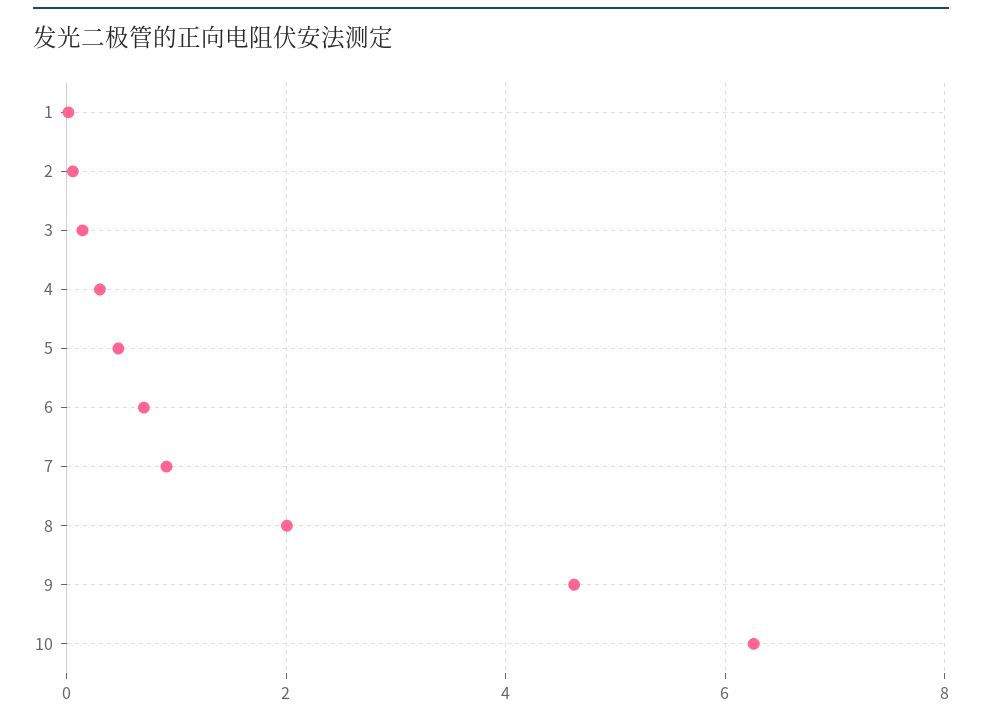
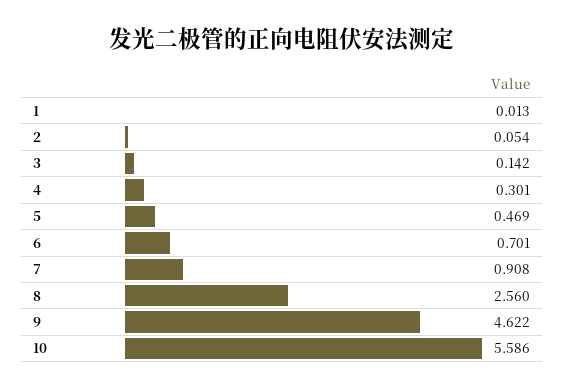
8: 2 -> 2.56
10: 6.2 -> 5.586

